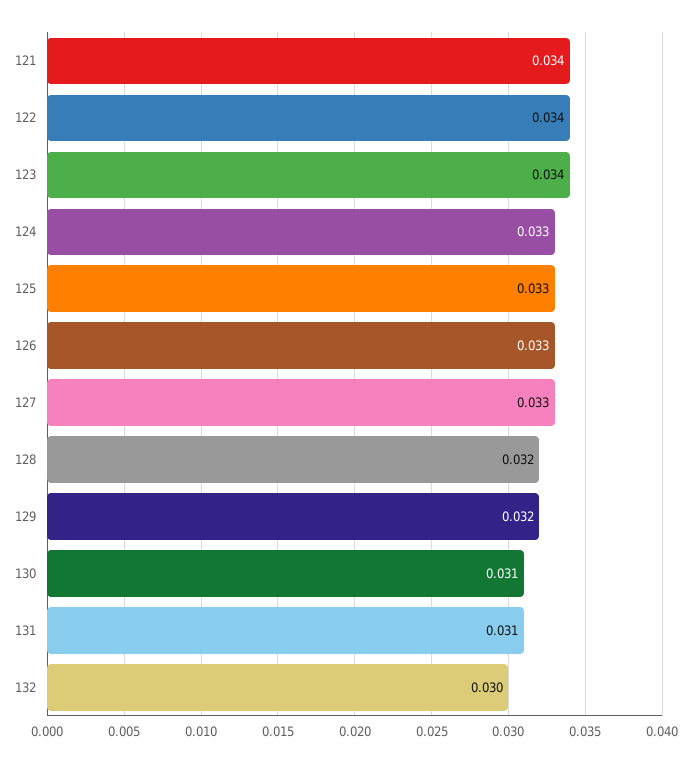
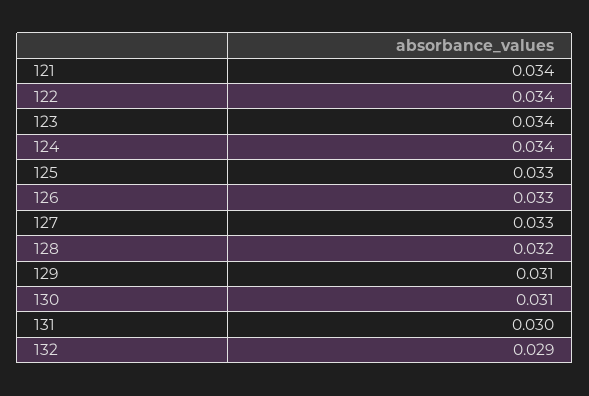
124: 0.033 -> 0.034
129: 0.032 -> 0.031
131: 0.031 -> 0.03
132: 0.03 -> 0.029

